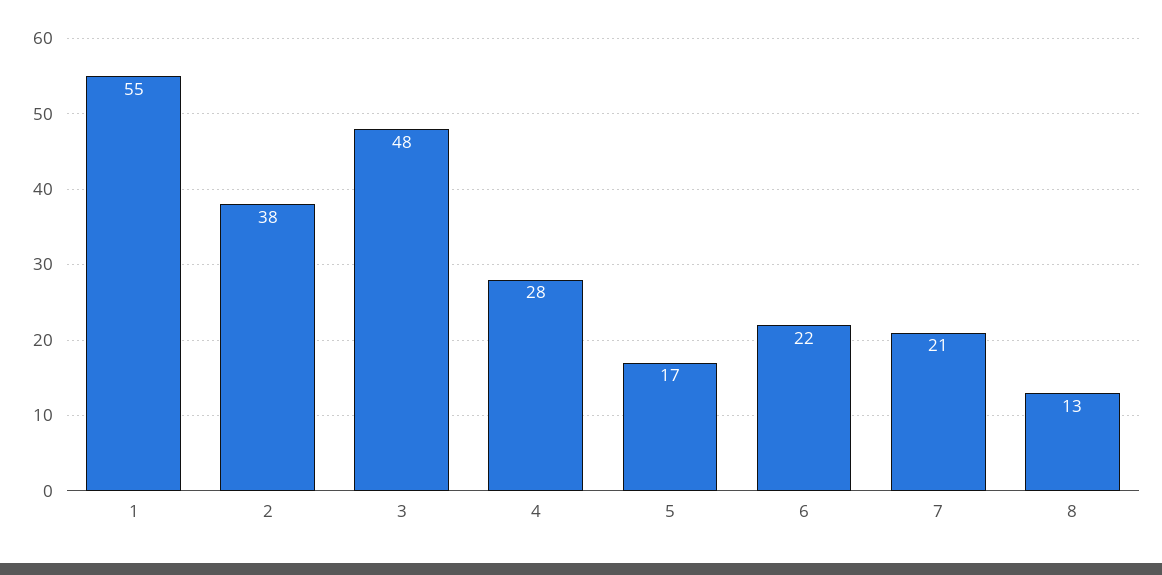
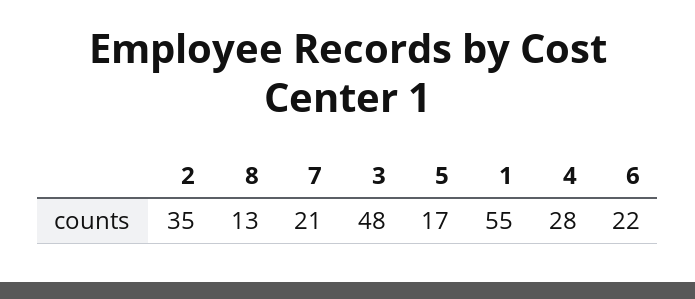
2: 38 -> 35

